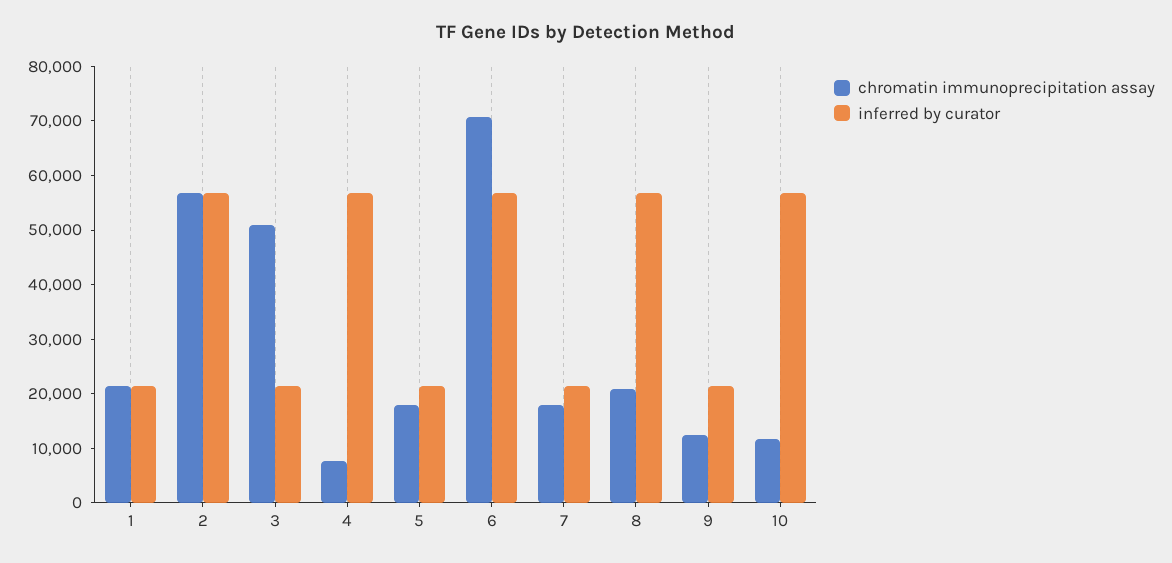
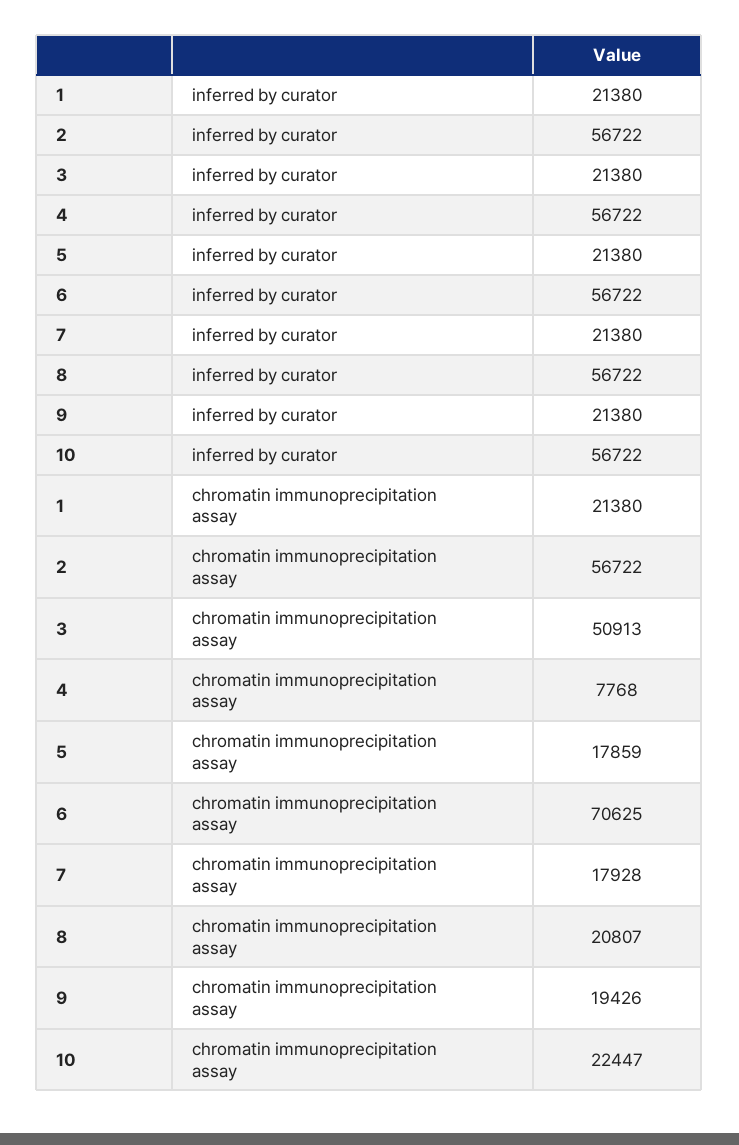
chromatin immunoprecipitation assay, 9: 12000 -> 19426
chromatin immunoprecipitation assay, 10: 12000 -> 22447

